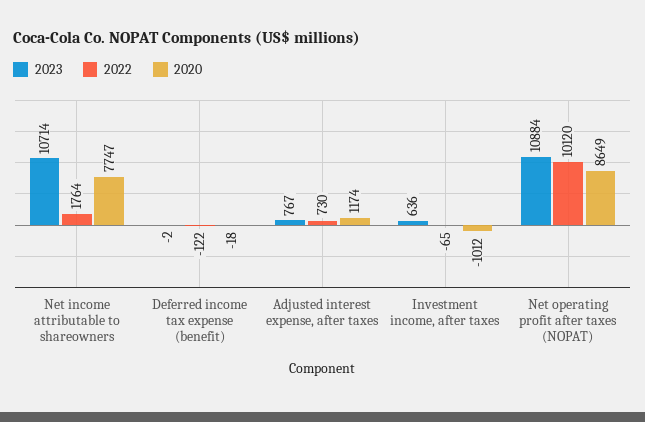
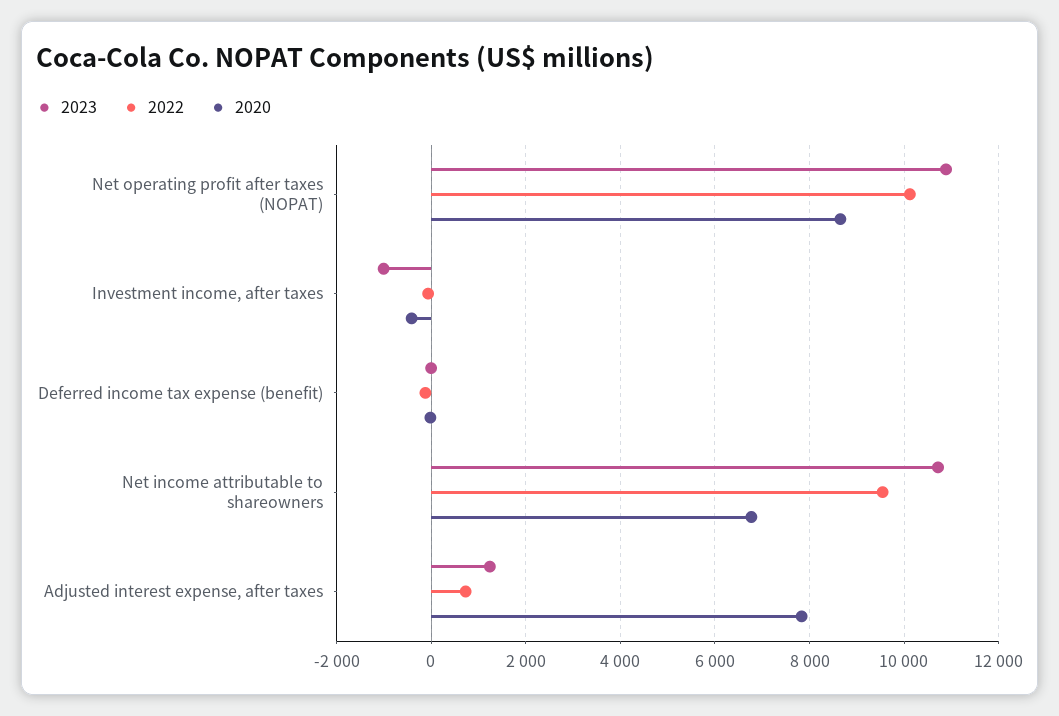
2022, Net income attributable to shareowners: 1764 -> 9600
2020, Net income attributable to shareowners: 7747 -> 6800
2023, Adjusted interest expense, after taxes: 767 -> 1200
2020, Adjusted interest expense, after taxes: 1174 -> 7800
2023, Investment income, after taxes: 636 -> -1000
2020, Investment income, after taxes: -1012 -> -400

